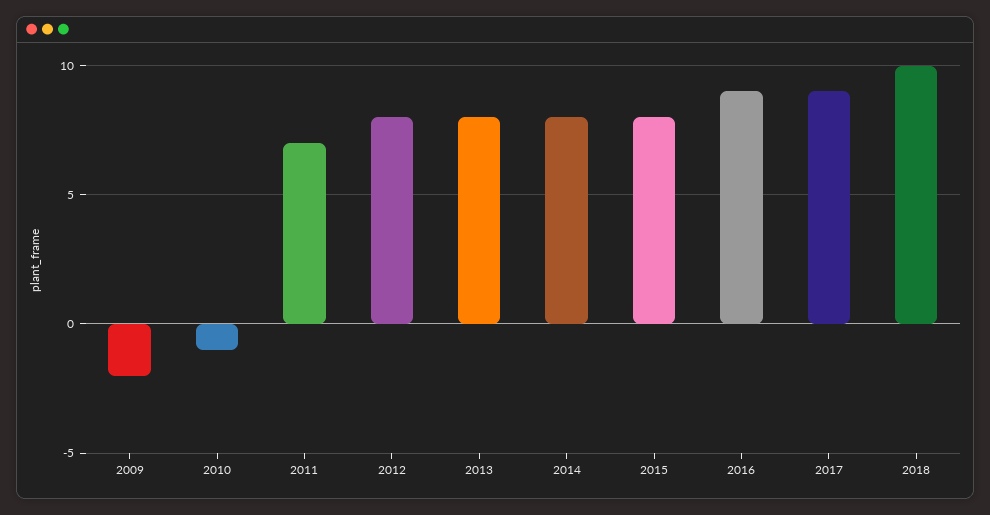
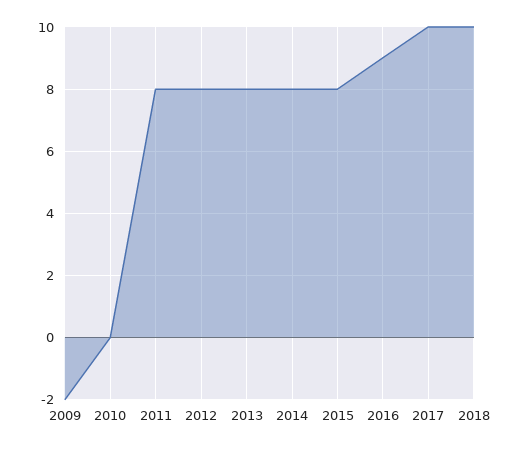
2010: -1 -> 0
2011: 7 -> 8
2017: 9 -> 10

